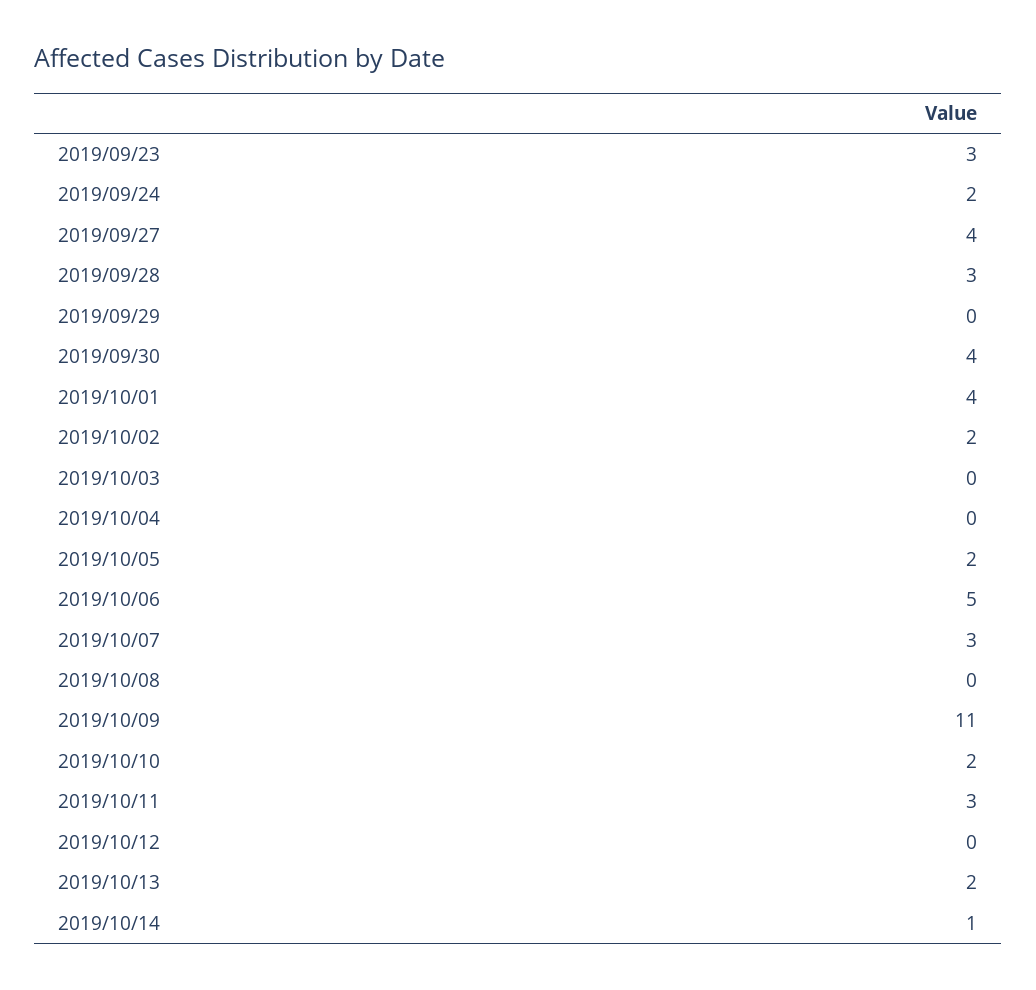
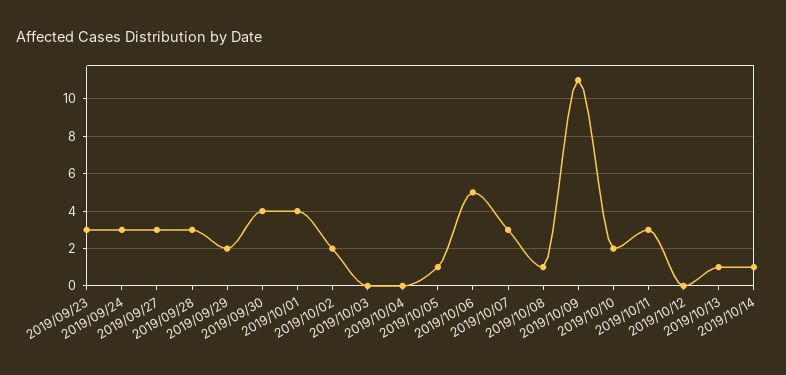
2019/09/24: 2 -> 3
2019/09/27: 4 -> 3
2019/09/29: 0 -> 2
2019/10/05: 2 -> 1
2019/10/08: 0 -> 1
2019/10/13: 2 -> 1

